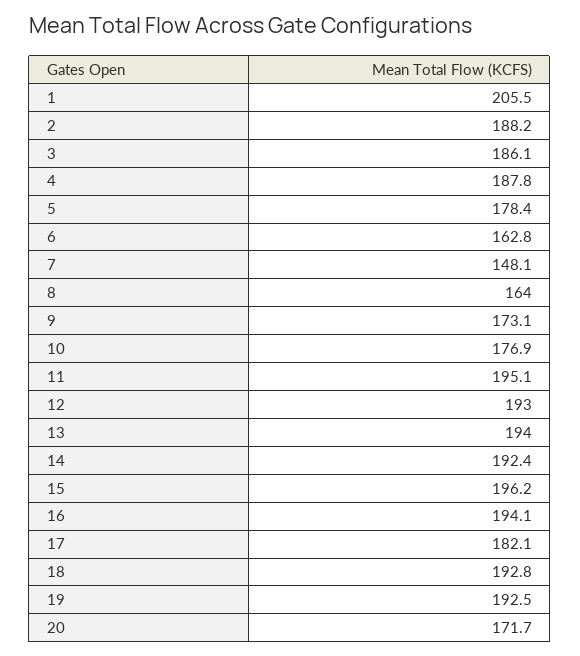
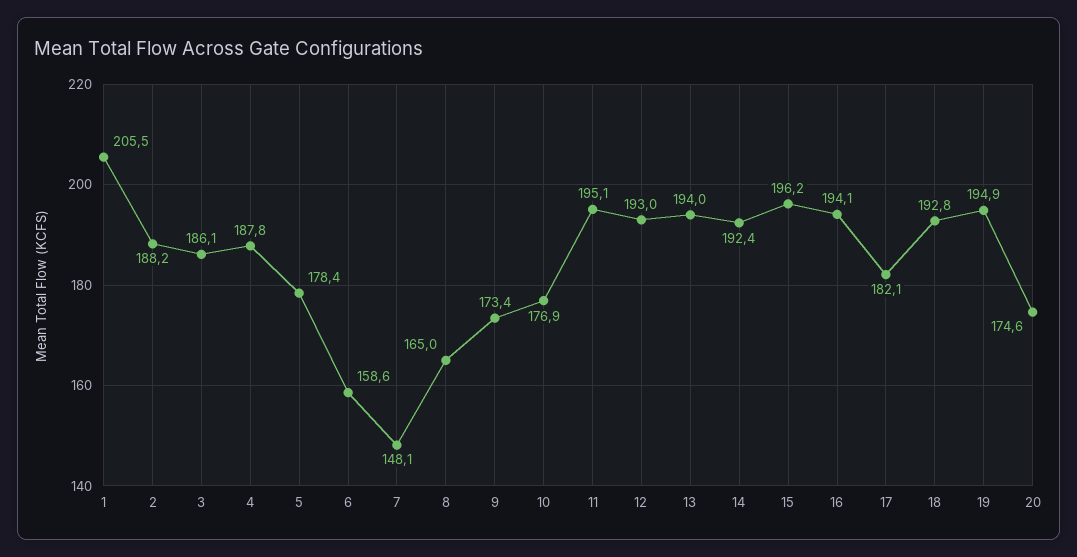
6: 162.8 -> 158.6
8: 164 -> 165
9: 173.1 -> 173.4
19: 192.5 -> 194.9
20: 171.7 -> 174.6

